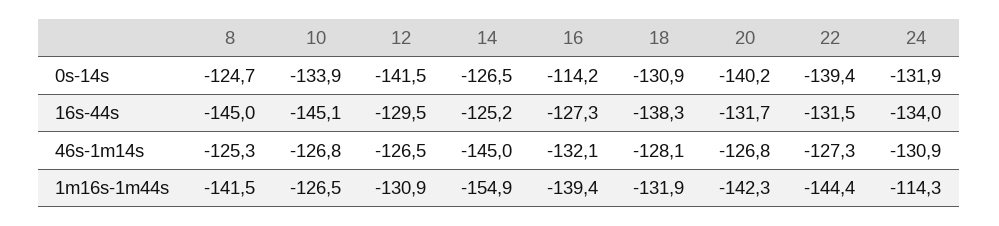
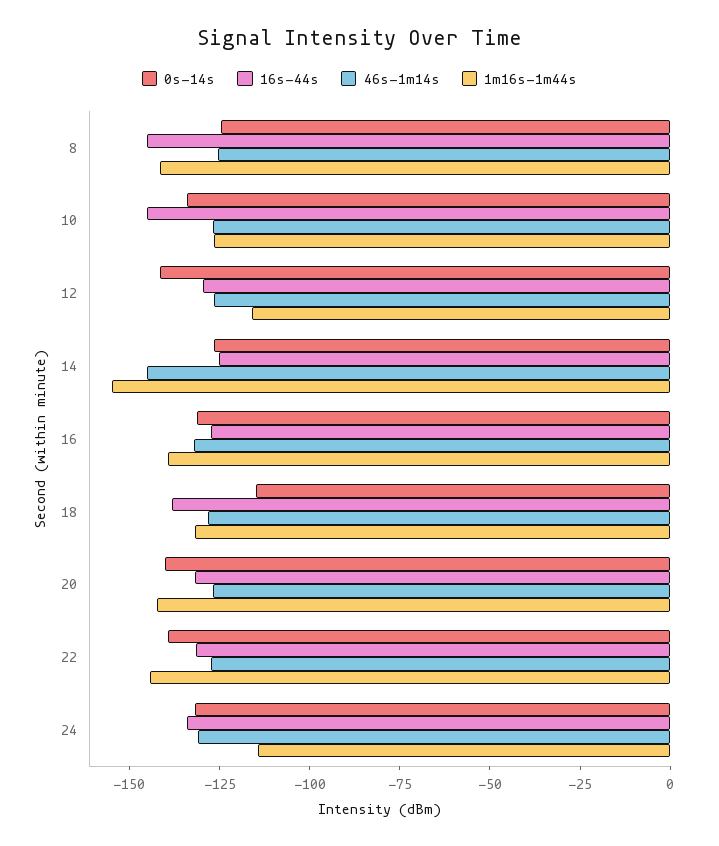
0s-14s, 16: -114.2 -> -130
0s-14s, 18: -130.9 -> -115
1m16s-1m44s, 12: -130.9 -> -115

